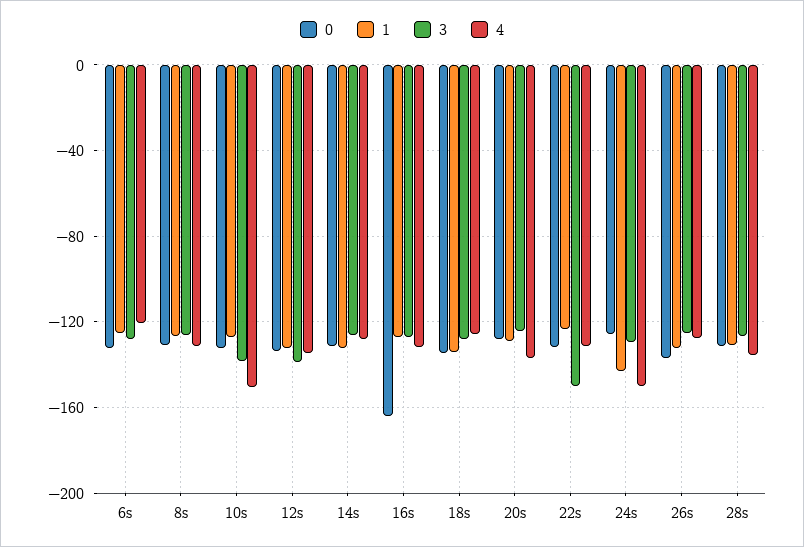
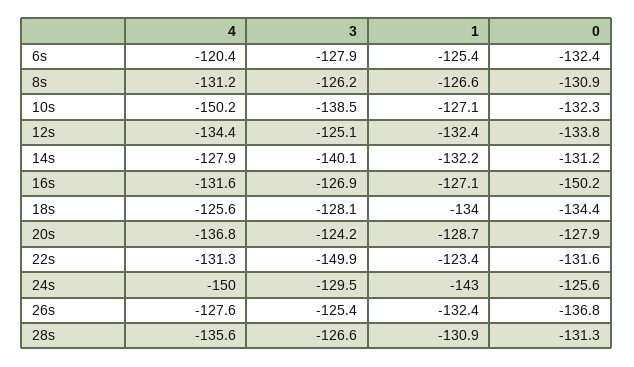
3, 12s: -140 -> -125.1
3, 14s: -125 -> -140.1
0, 16s: -165 -> -150.2

